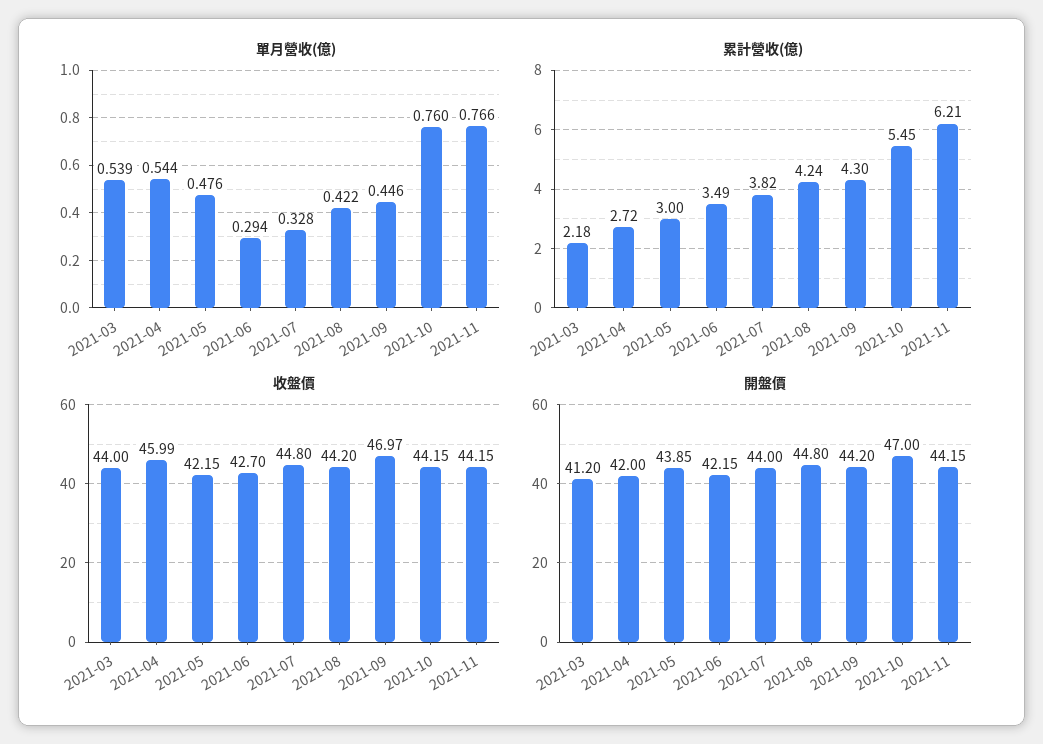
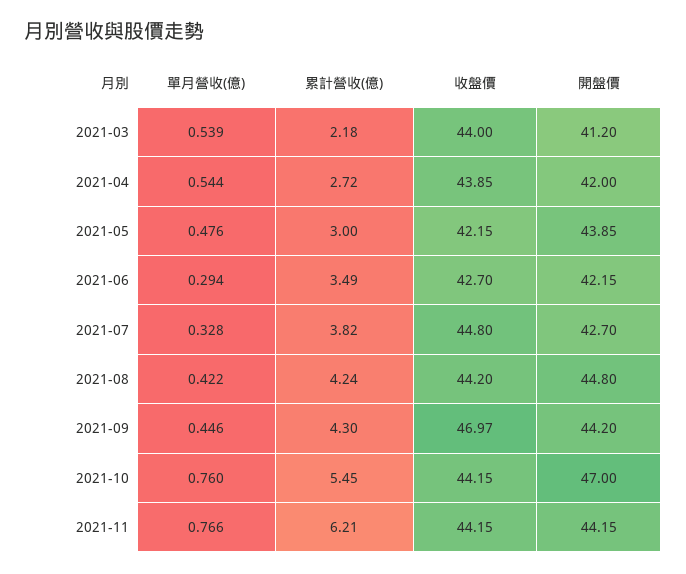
收盤價, 2021-04: 45.99 -> 43.85
開盤價, 2021-07: 44 -> 42.7

